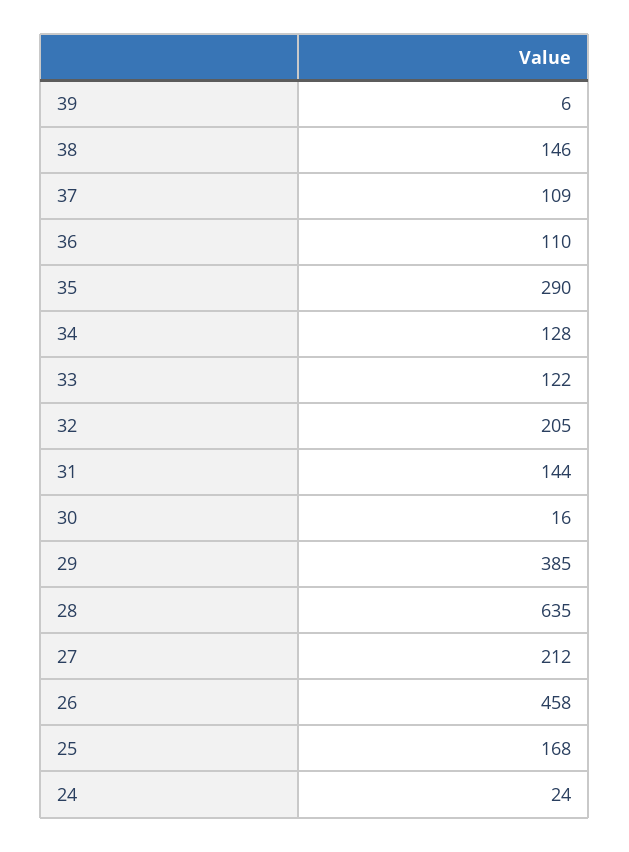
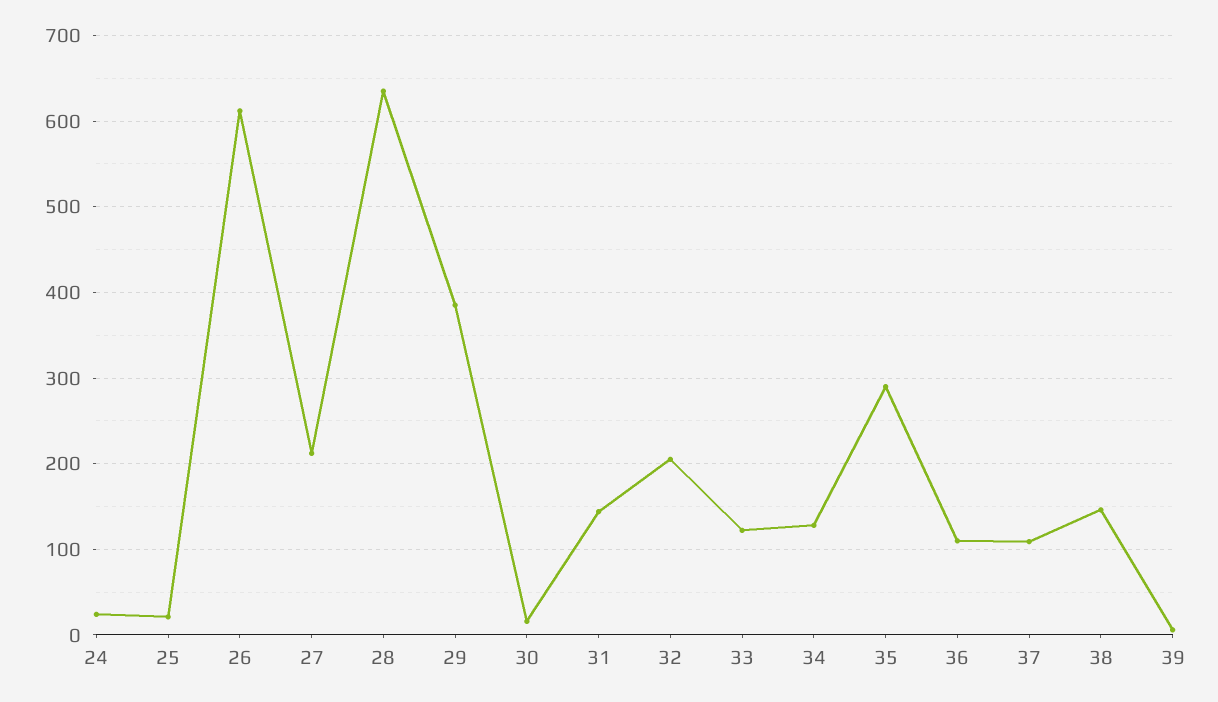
26: 458 -> 610
25: 168 -> 20

